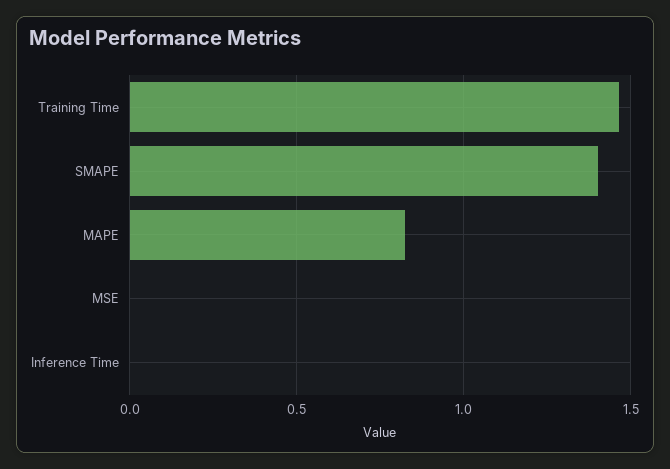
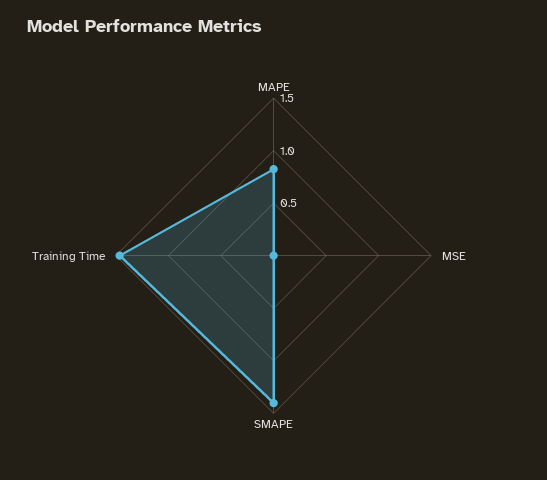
Inference Time: 0 -> none

